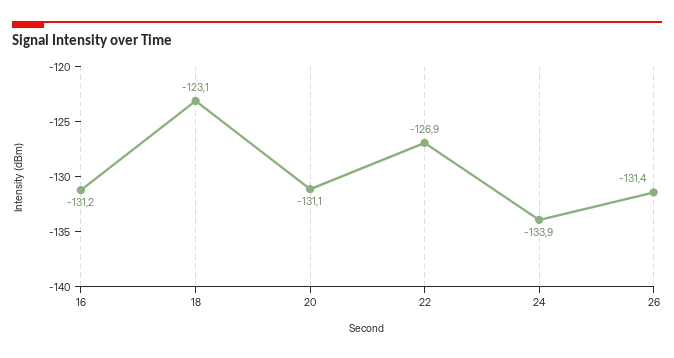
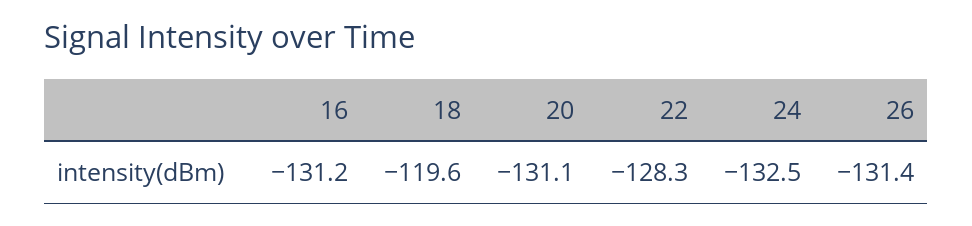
18: -123.1 -> -119.6
22: -126.9 -> -128.3
24: -133.9 -> -132.5

